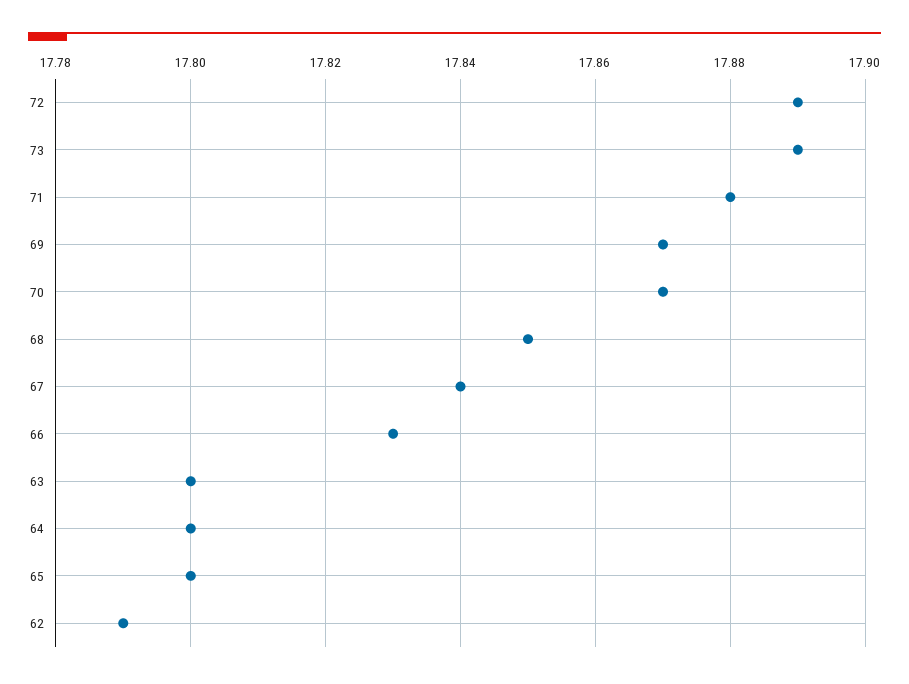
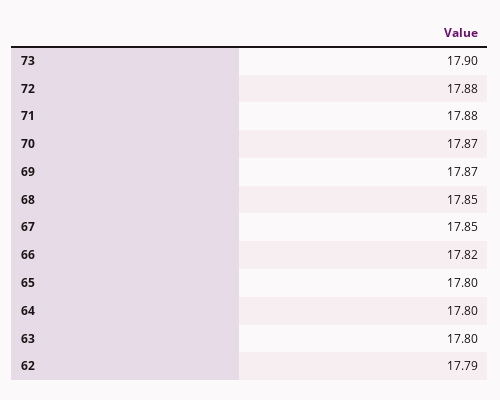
72: 17.89 -> 17.88
73: 17.89 -> 17.9
67: 17.84 -> 17.85
66: 17.83 -> 17.82

